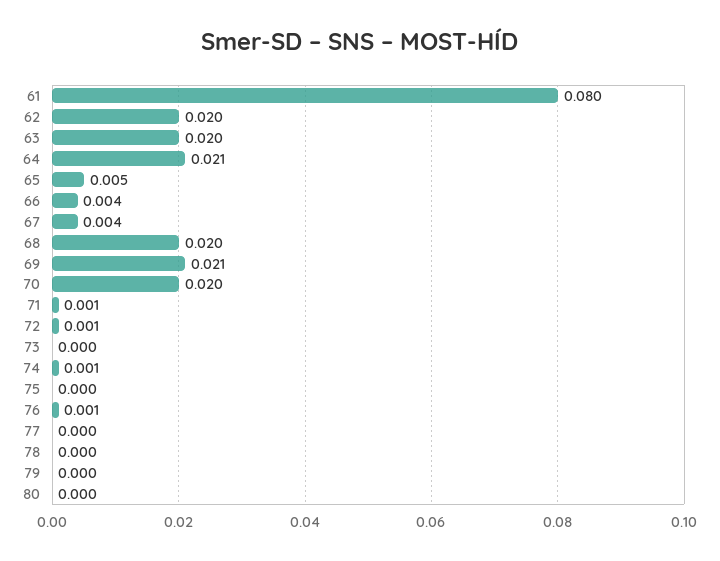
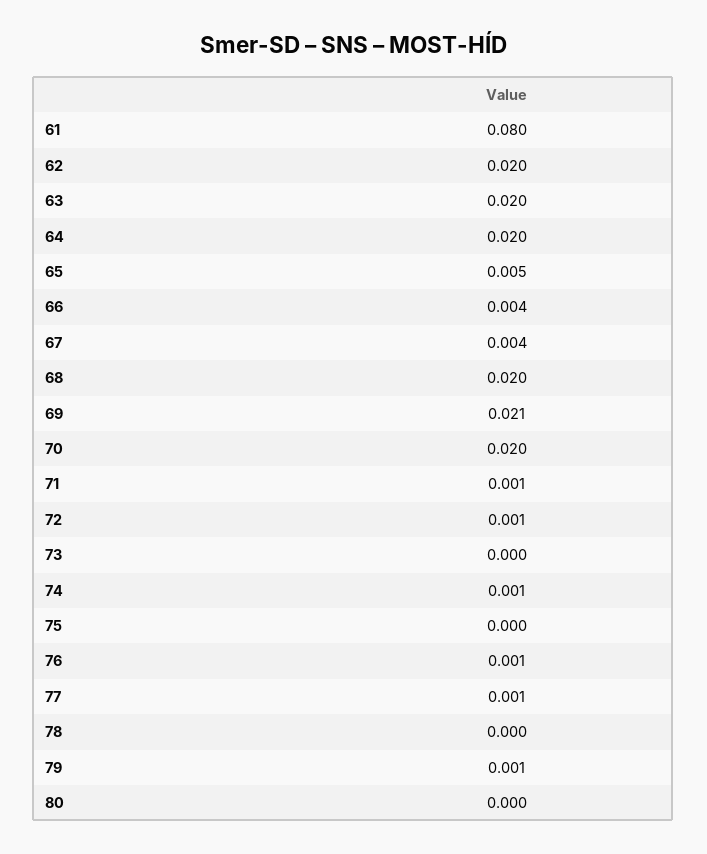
64: 0.021 -> 0.02
77: 0 -> 0.001
79: 0 -> 0.001

